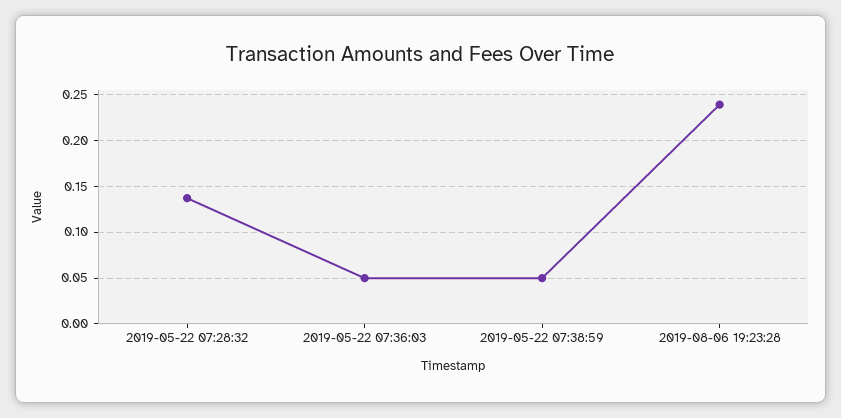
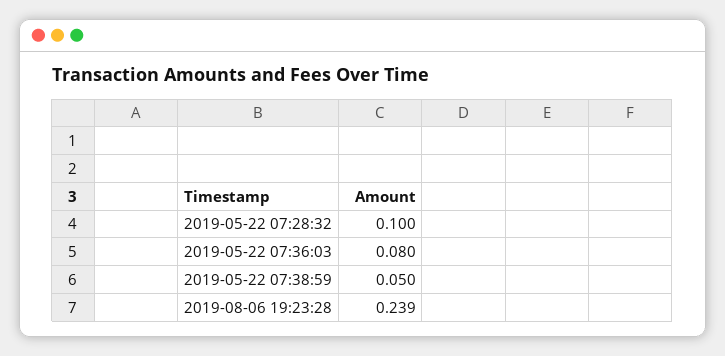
2019-05-22 07:28:32: 0.14 -> 0.1
2019-05-22 07:36:03: 0.05 -> 0.08

